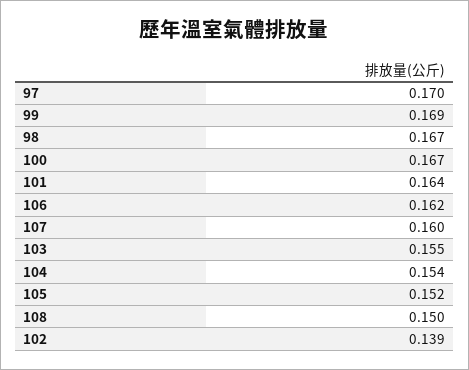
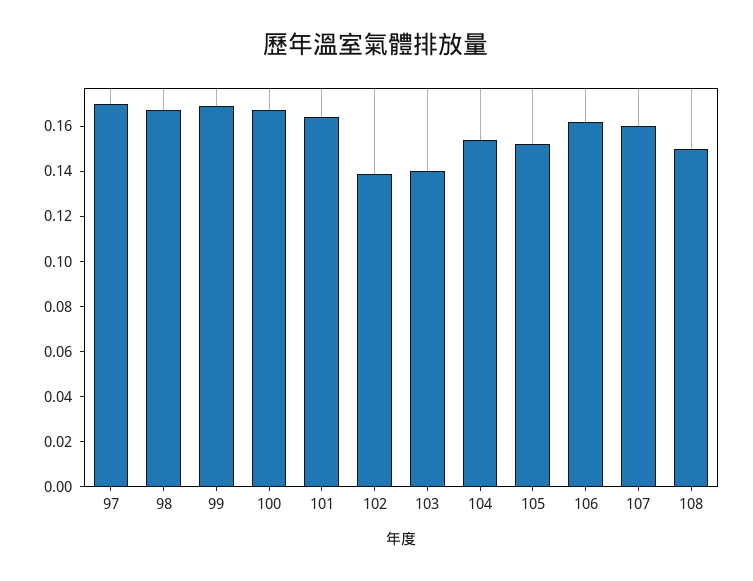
103: 0.155 -> 0.14

